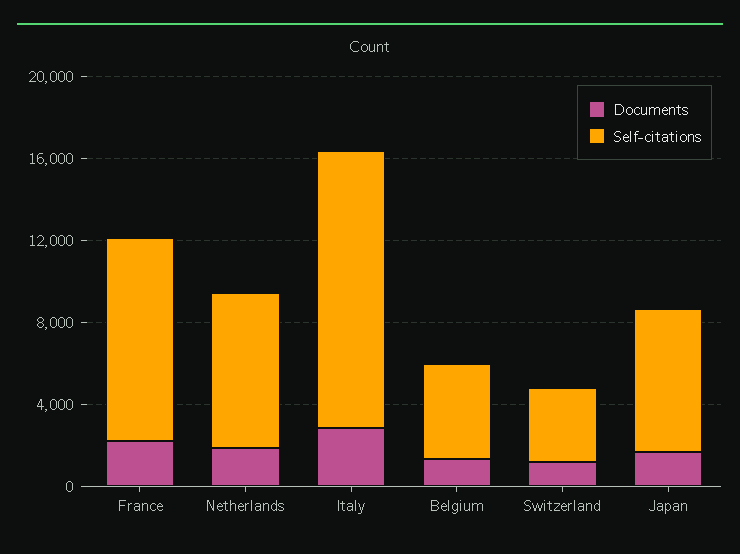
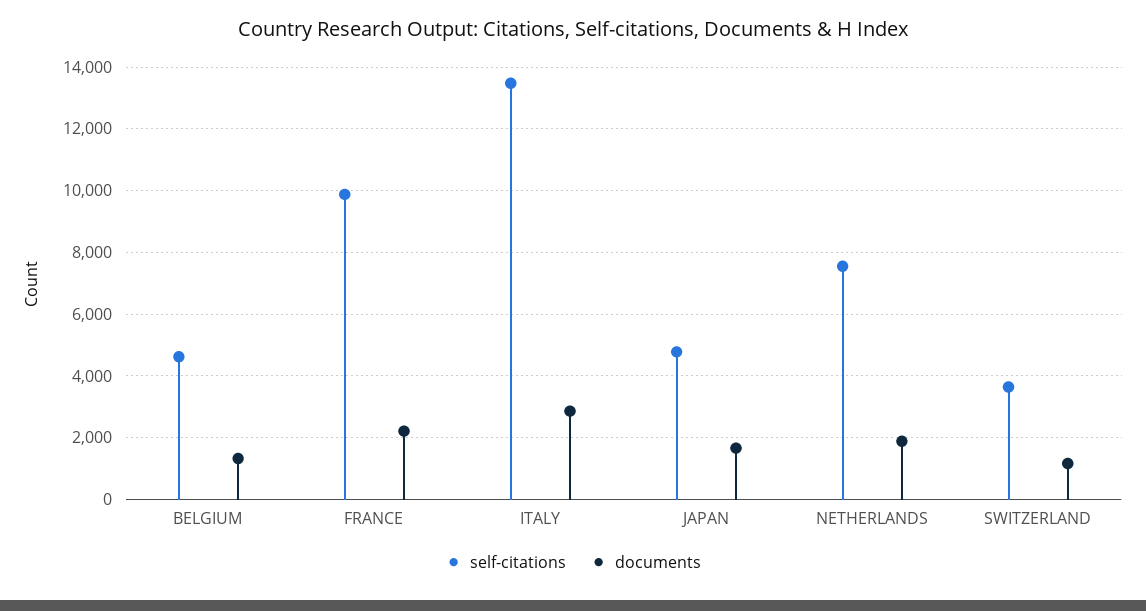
Self-citations, Japan: 7000 -> 4800

